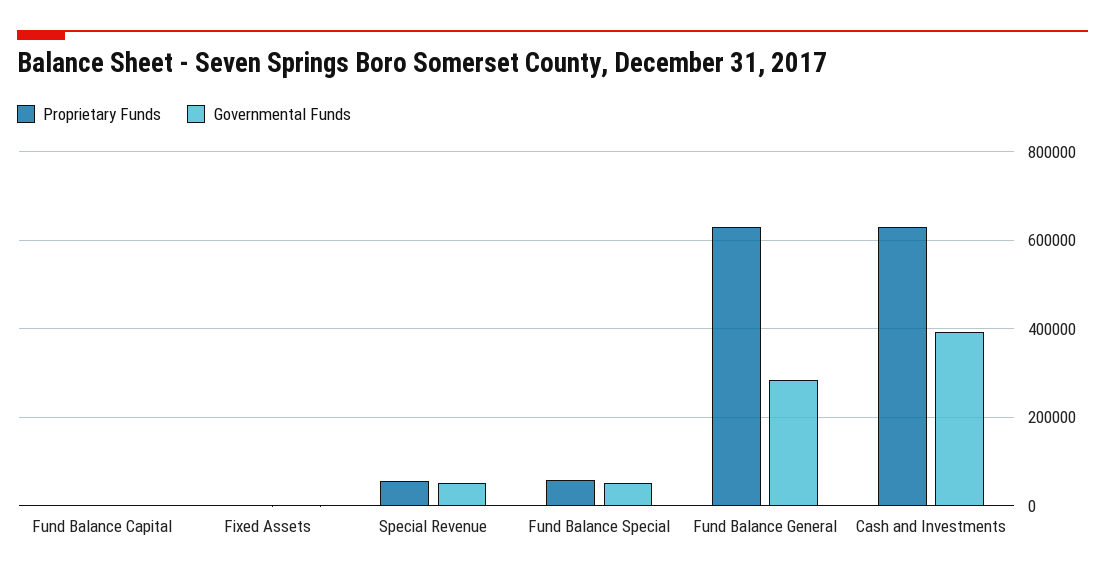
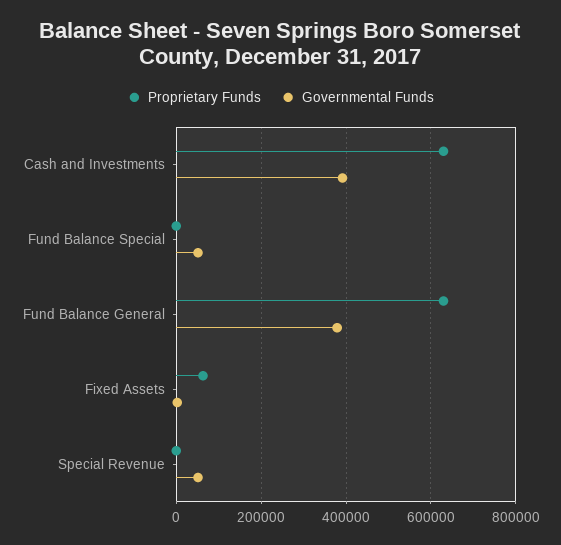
Proprietary Funds, Fund Balance Capital: 0 -> none
Governmental Funds, Fund Balance Capital: 0 -> none
Proprietary Funds, Fixed Assets: 0 -> 60000
Proprietary Funds, Special Revenue: 60000 -> 0
Proprietary Funds, Fund Balance Special: 60000 -> 0
Governmental Funds, Fund Balance General: 280000 -> 380000

